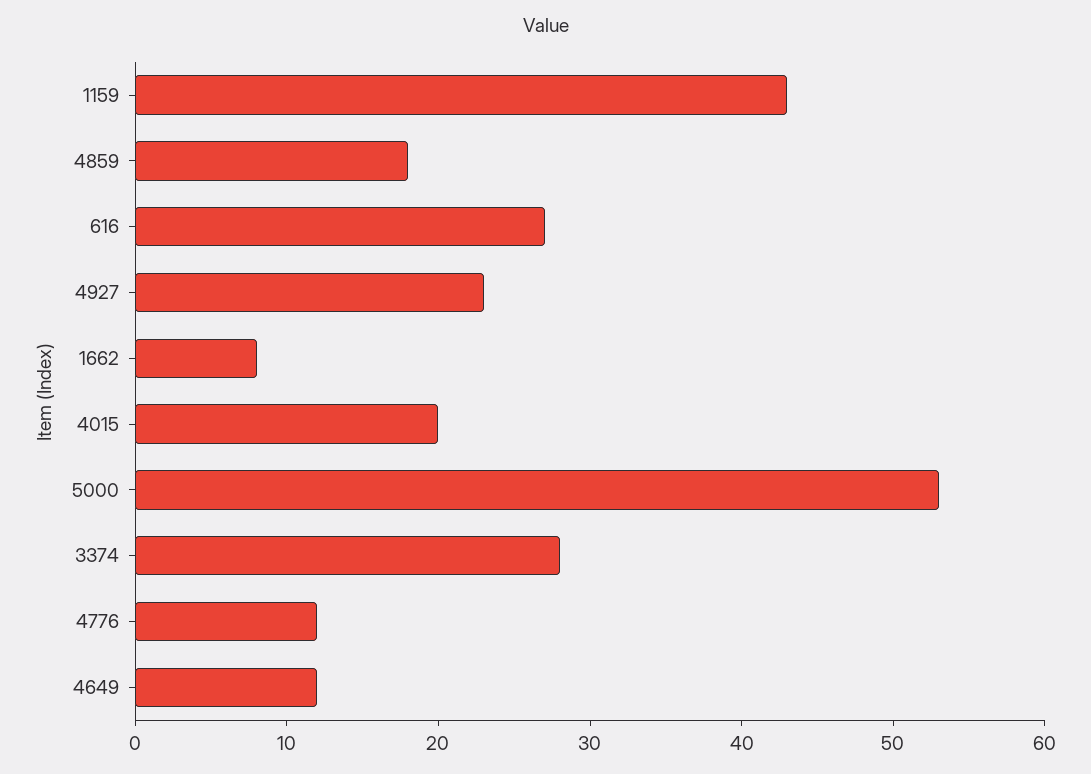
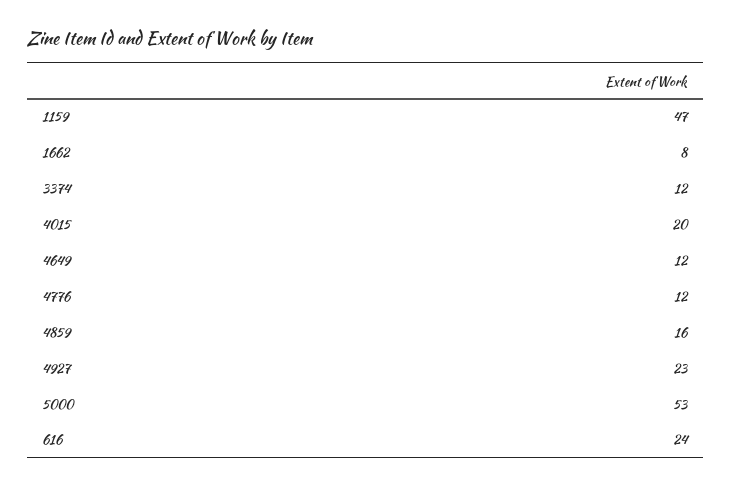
1159: 43 -> 47
4859: 18 -> 16
616: 27 -> 24
3374: 28 -> 12

